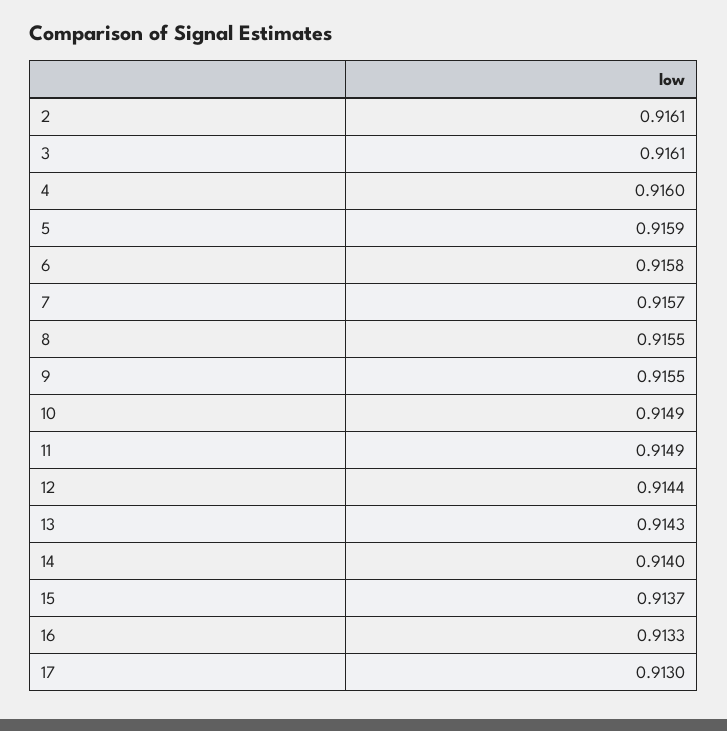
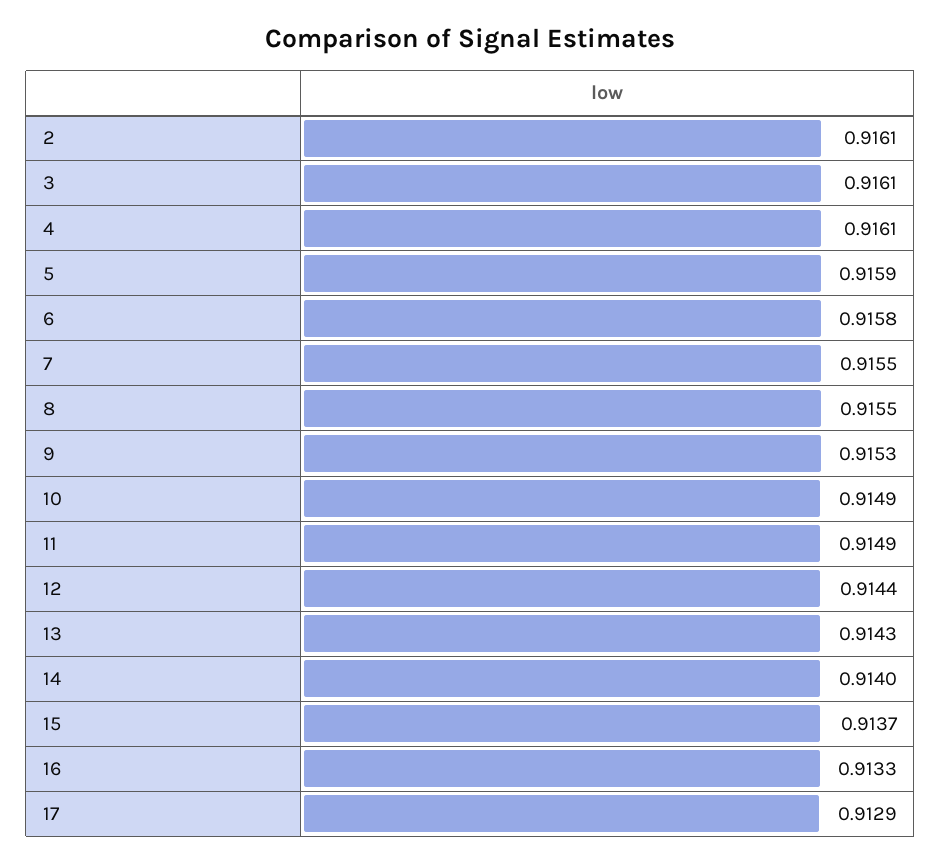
4: 0.916 -> 0.9161
7: 0.9157 -> 0.9155
9: 0.9155 -> 0.9153
17: 0.913 -> 0.9129

